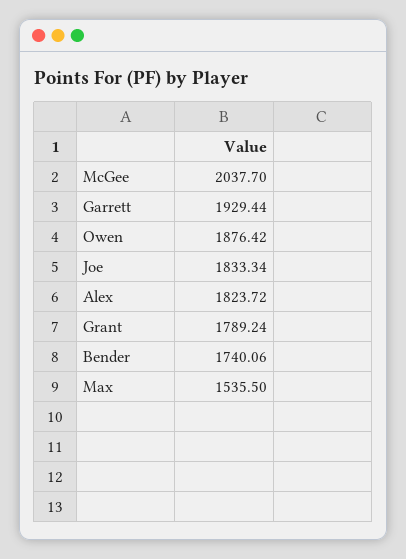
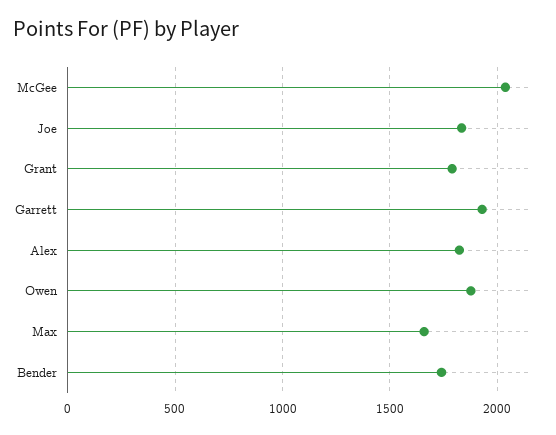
Max: 1535.5 -> 1650

